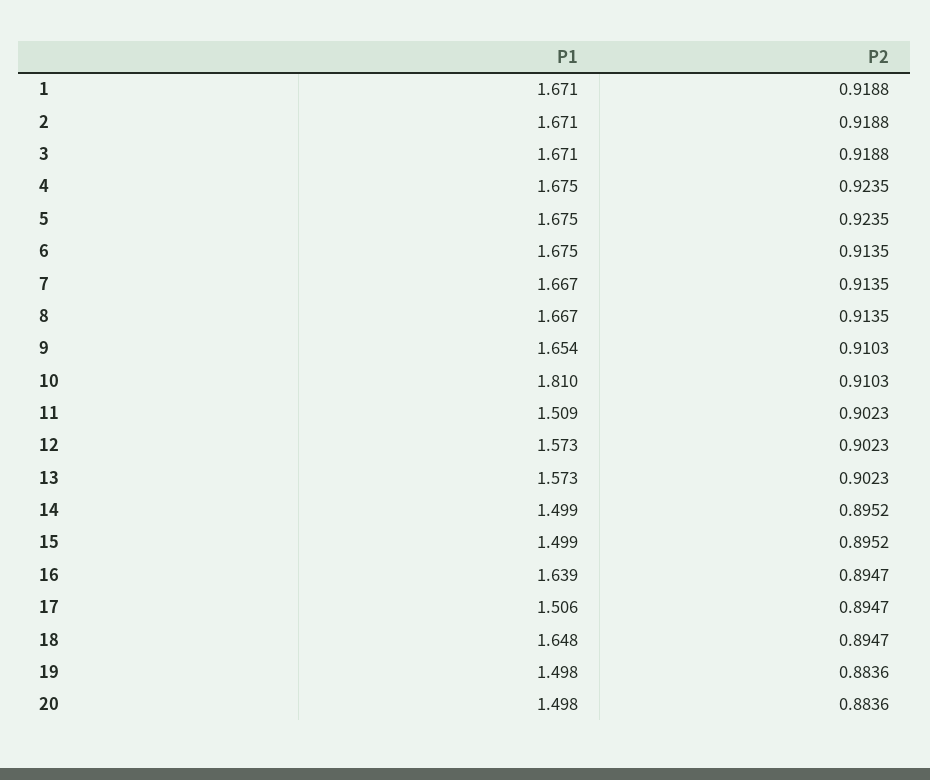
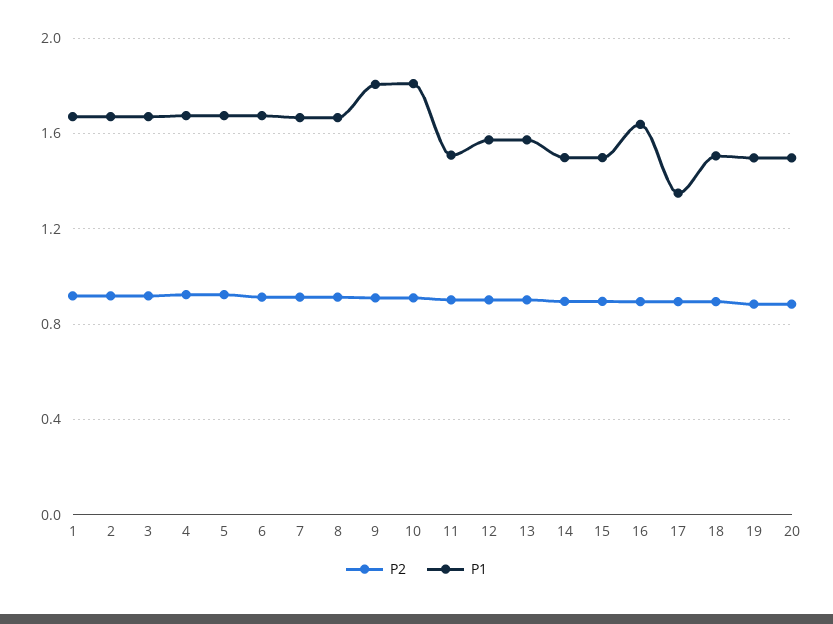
P1, 9: 1.654 -> 1.8
P1, 17: 1.506 -> 1.35
P1, 18: 1.648 -> 1.5

